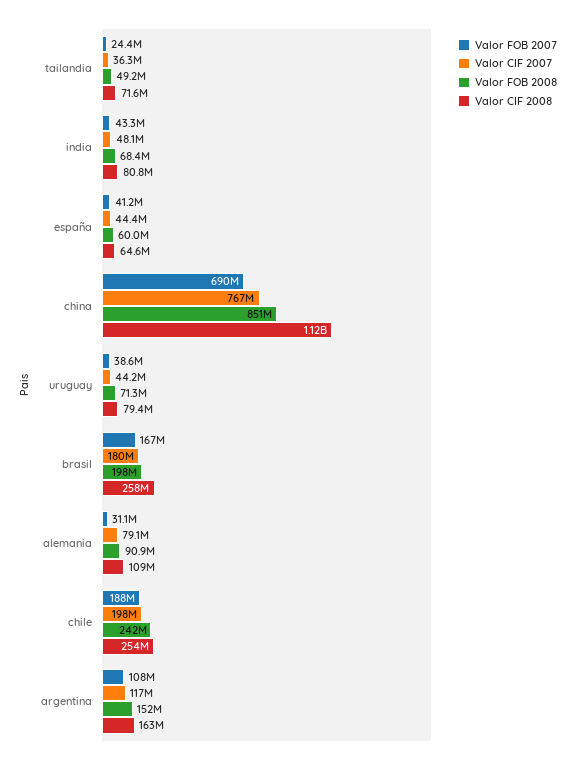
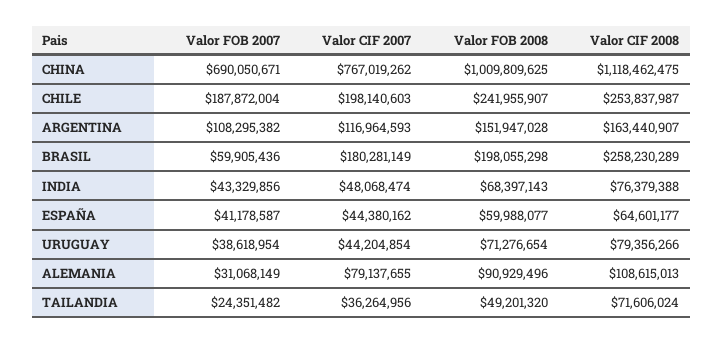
Valor CIF 2008, india: 80800000 -> 76379388
Valor FOB 2008, china: 851000000 -> 1009809625
Valor FOB 2007, brasil: 167000000 -> 59905436

